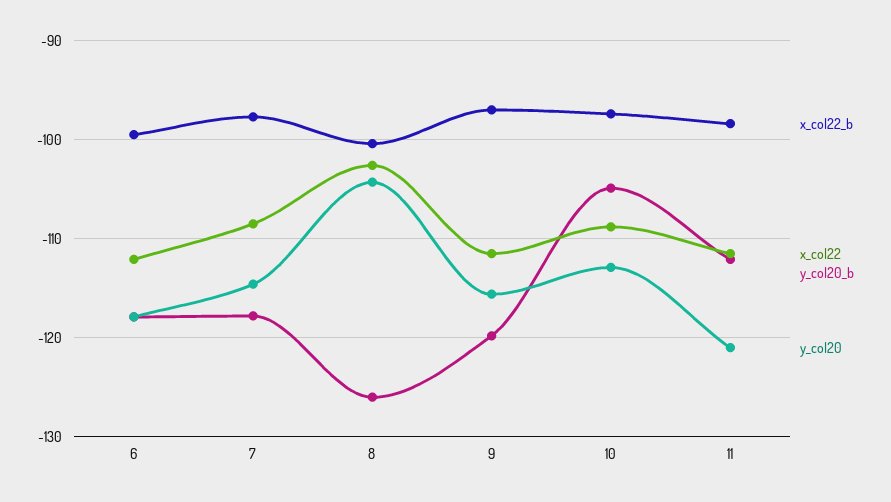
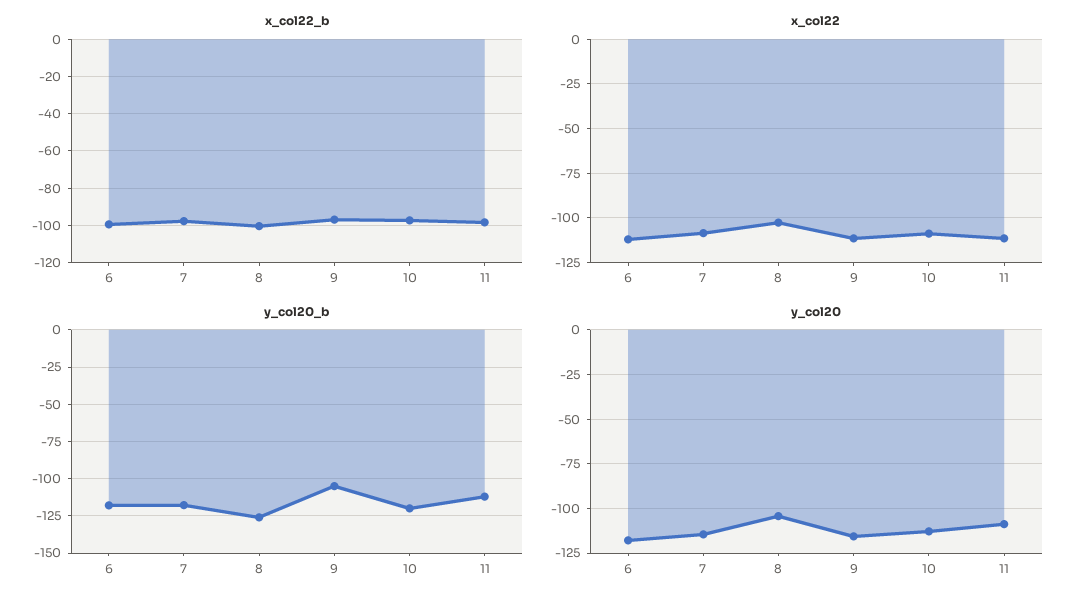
y_col20_b, 9: -120 -> -105
y_col20_b, 10: -105 -> -120
y_col20, 11: -121 -> -110

